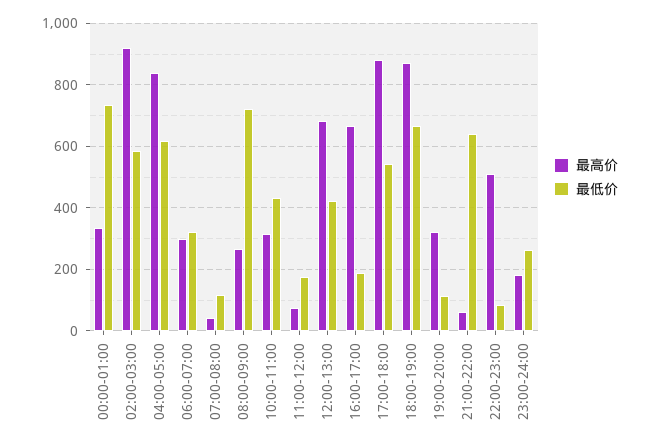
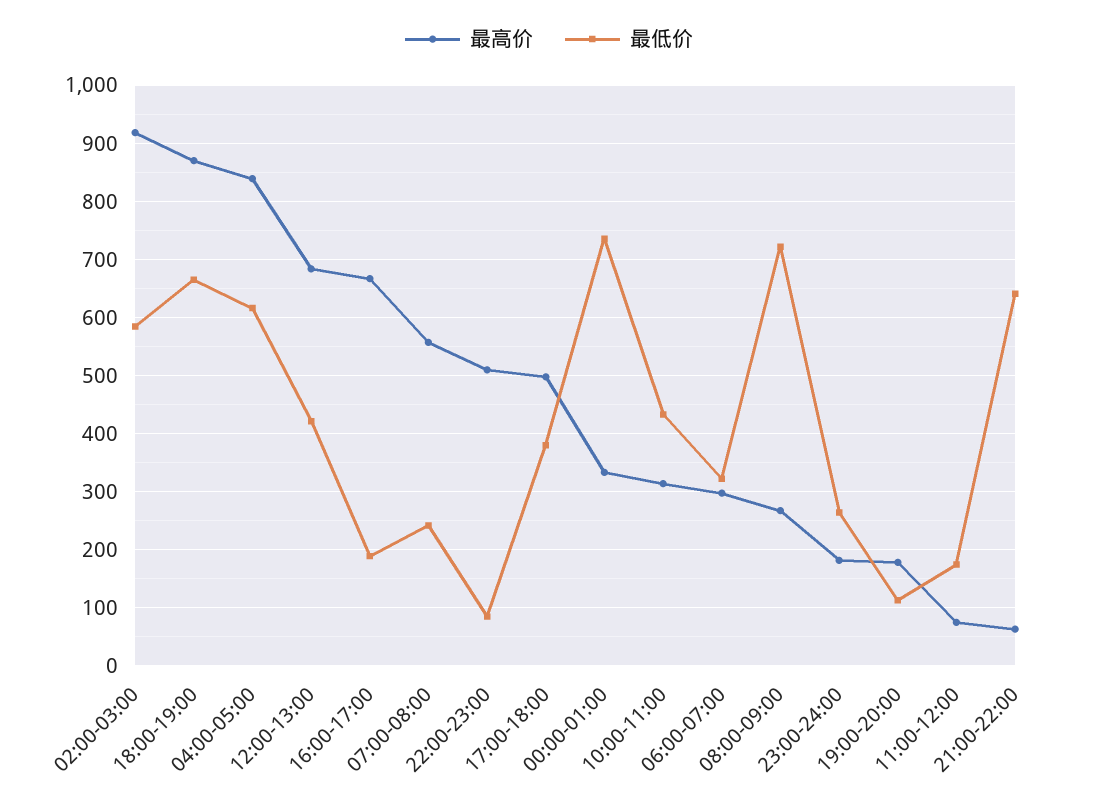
最高价, 07:00-08:00: 40 -> 560
最低价, 07:00-08:00: 120 -> 240
最高价, 17:00-18:00: 880 -> 500
最低价, 17:00-18:00: 540 -> 380
最高价, 19:00-20:00: 320 -> 180

